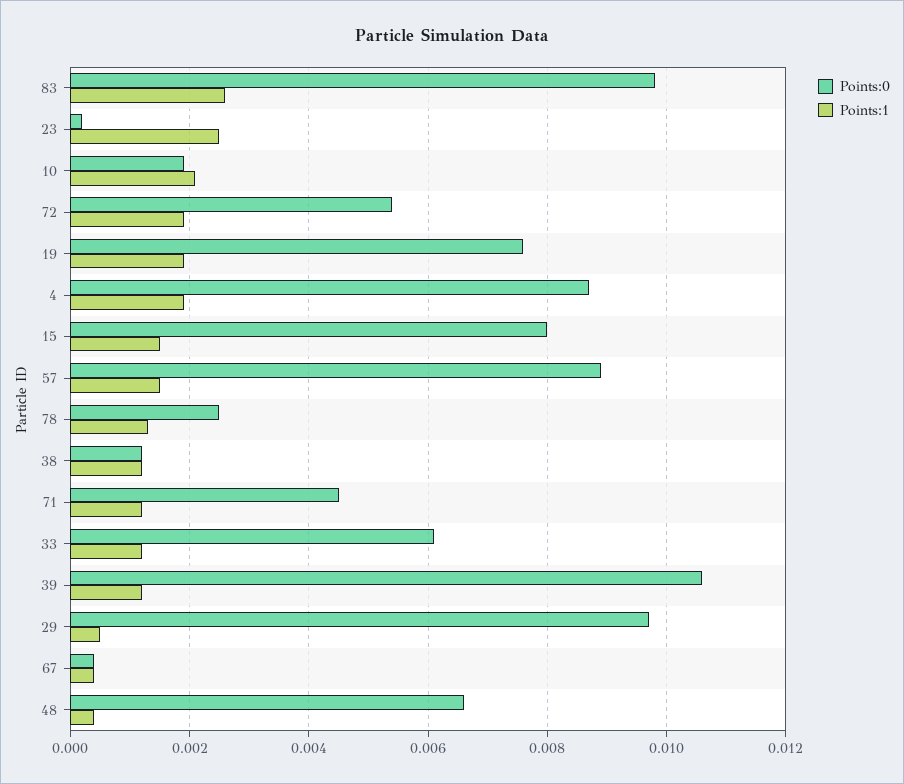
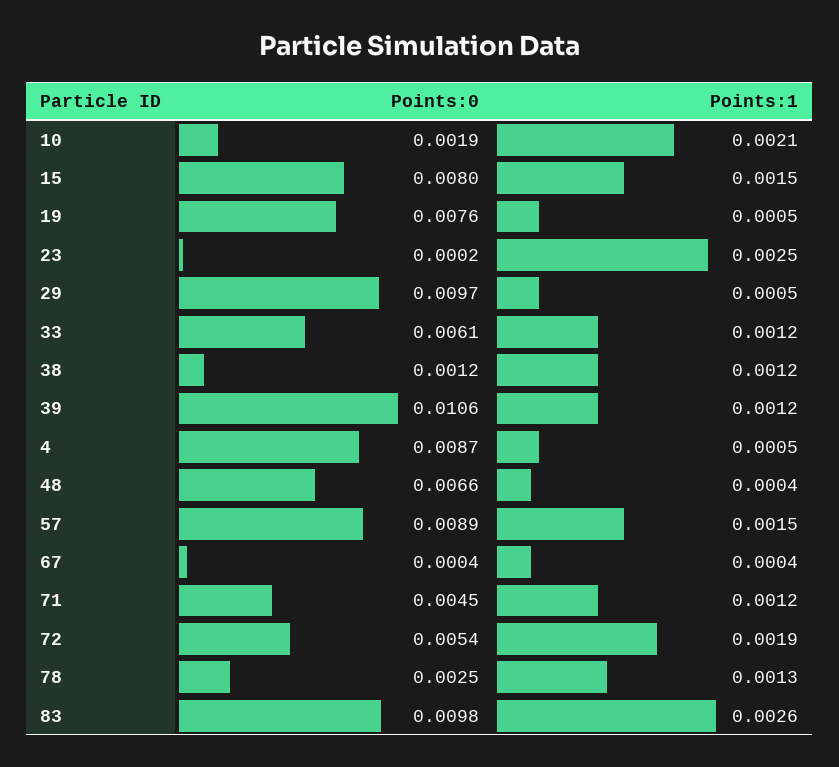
Points:1, 19: 0.002 -> 0.0005
Points:1, 4: 0.002 -> 0.0005

